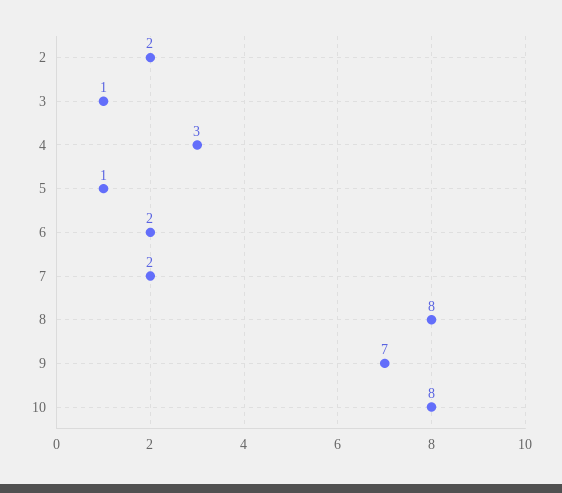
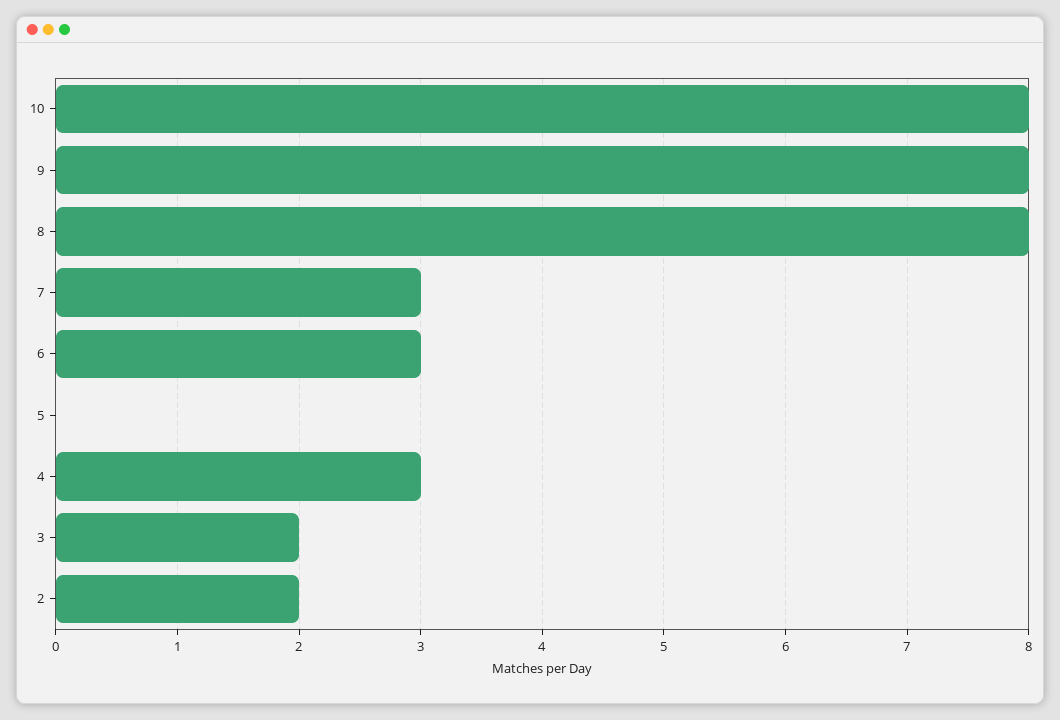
3: 1 -> 2
5: 1 -> 0
6: 2 -> 3
7: 2 -> 3
9: 7 -> 8

